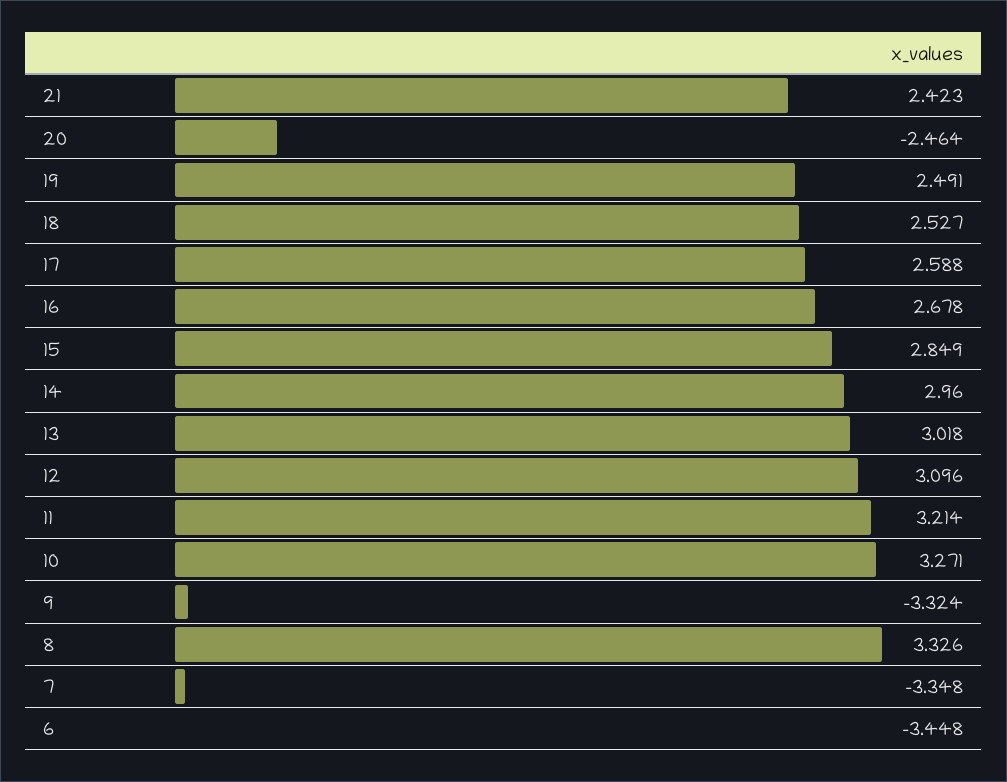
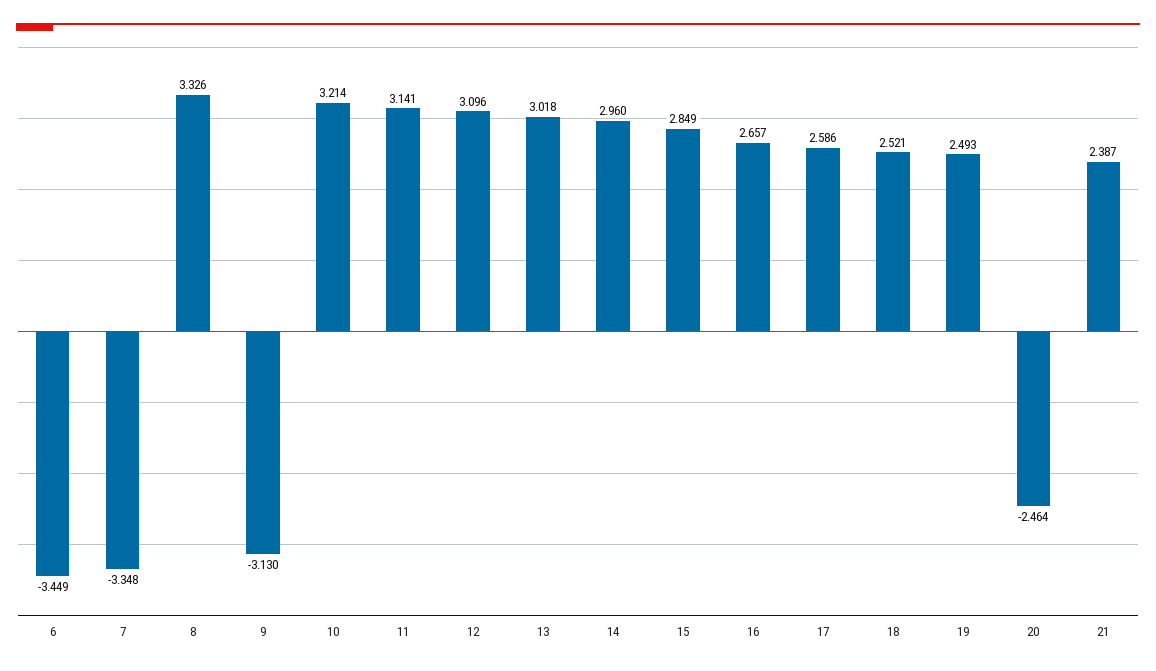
21: 2.423 -> 2.387
19: 2.491 -> 2.493
18: 2.527 -> 2.521
17: 2.588 -> 2.586
16: 2.678 -> 2.657
11: 3.214 -> 3.141
10: 3.271 -> 3.214
9: -3.324 -> -3.13
6: -3.448 -> -3.449

